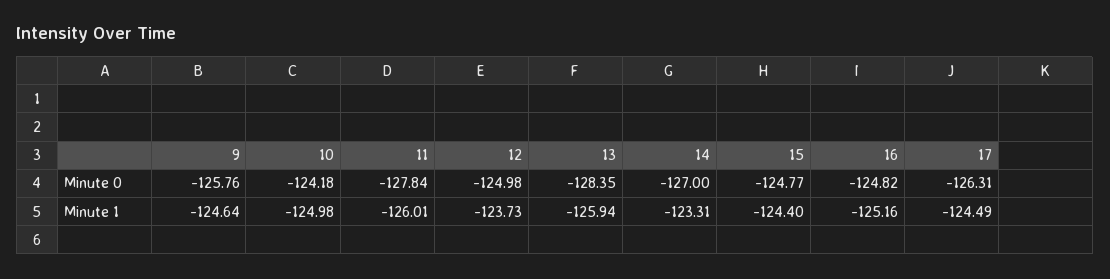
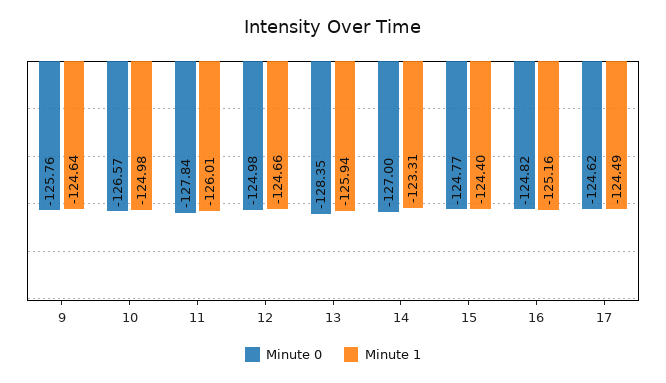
Minute 0, 10: -124.18 -> -126.57
Minute 0, 17: -126.31 -> -124.62
Minute 1, 12: -123.73 -> -124.66

